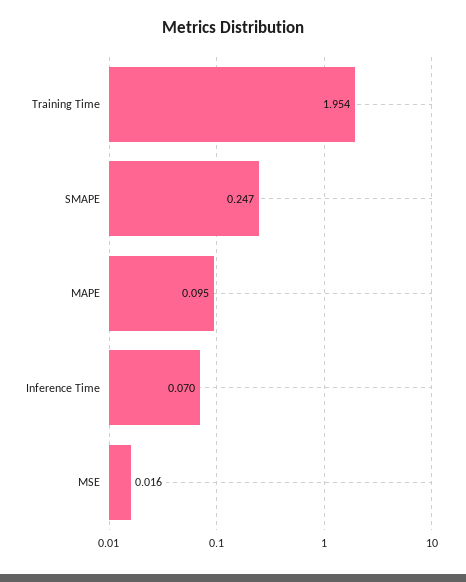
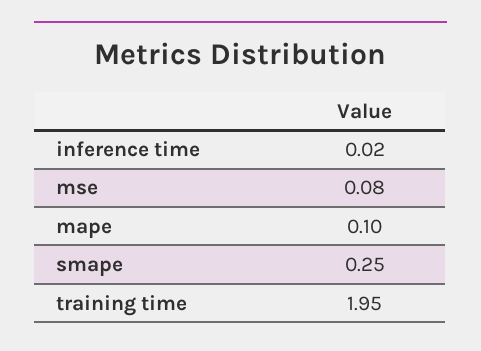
Inference Time: 0.07 -> 0.02
MSE: 0.016 -> 0.08

